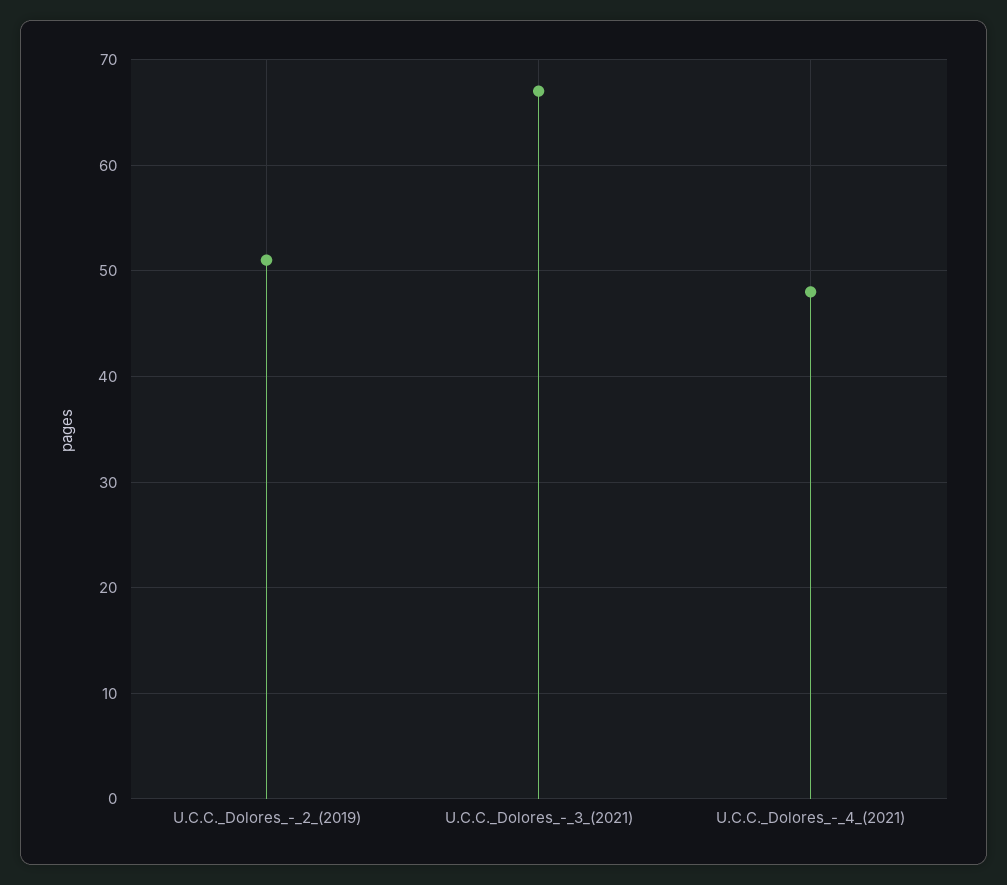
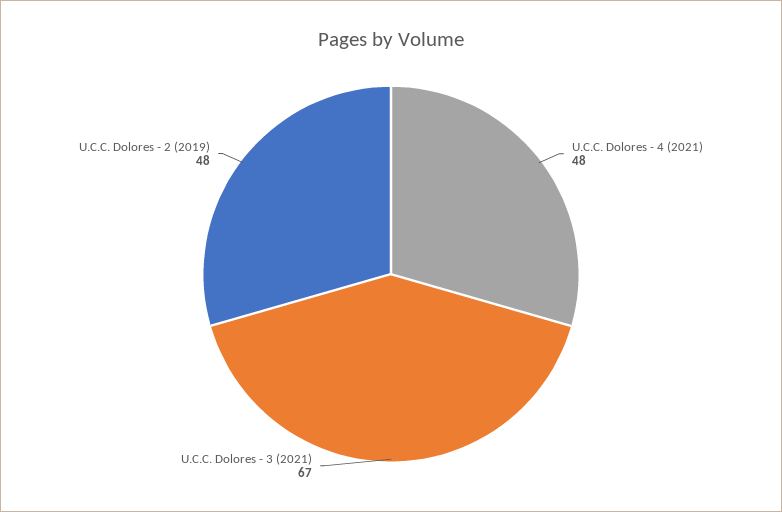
U.C.C._Dolores_-_2_(2019): 51 -> 48

